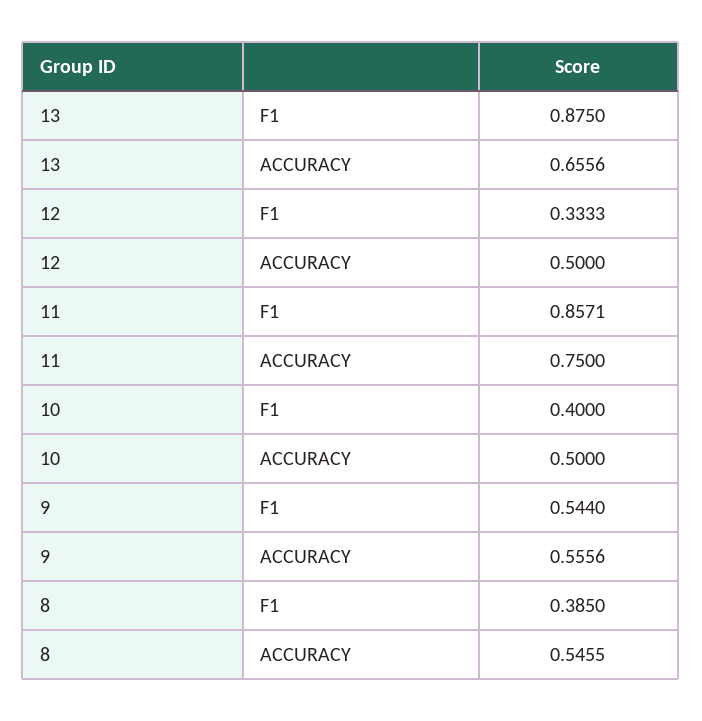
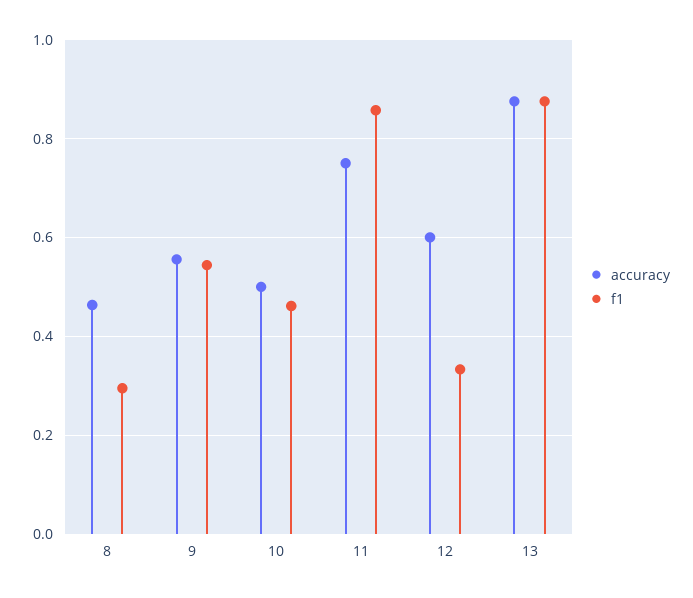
ACCURACY, 13: 0.6556 -> 0.88
ACCURACY, 12: 0.5 -> 0.6
F1, 10: 0.4 -> 0.46
F1, 8: 0.385 -> 0.3
ACCURACY, 8: 0.5455 -> 0.46

